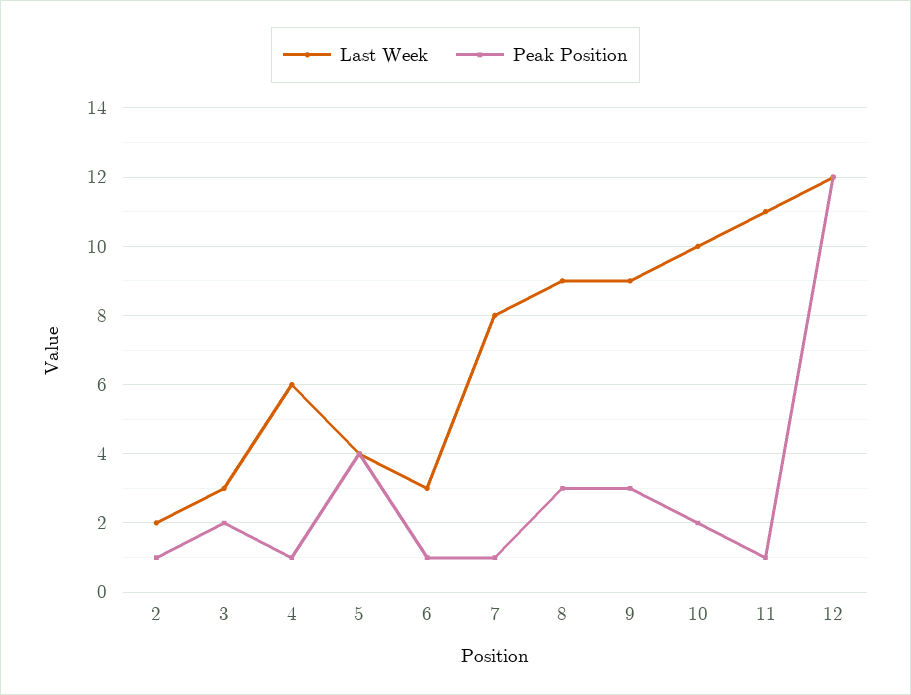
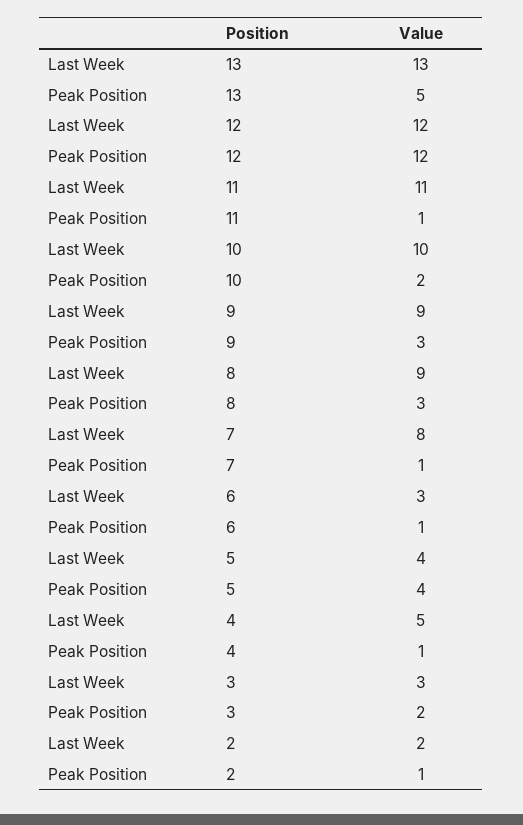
Last Week, 4: 6 -> 5
Last Week, 13: none -> 13
Peak Position, 13: none -> 5

